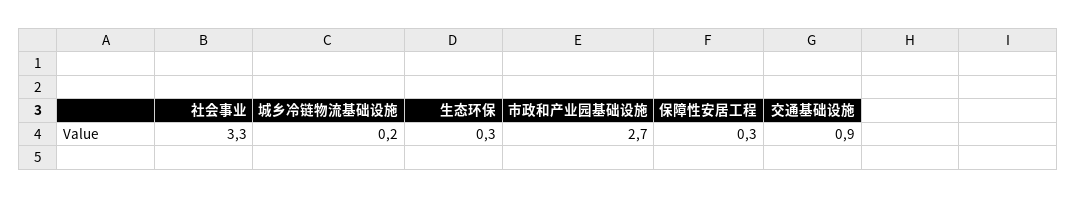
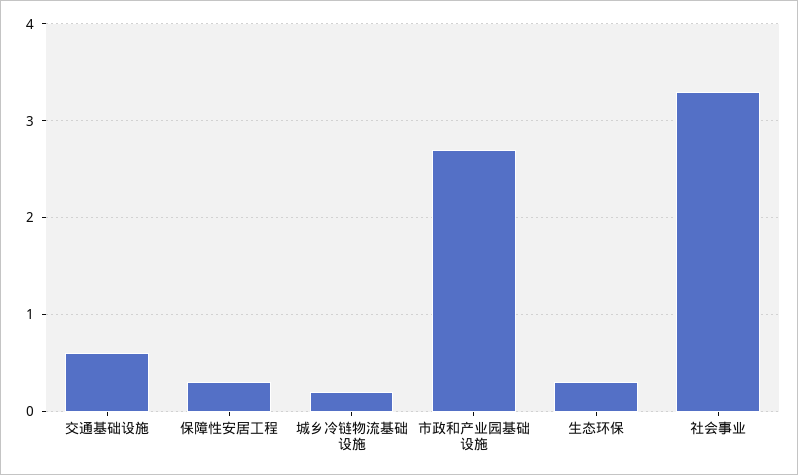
交通基础设施: 0.9 -> 0.6

